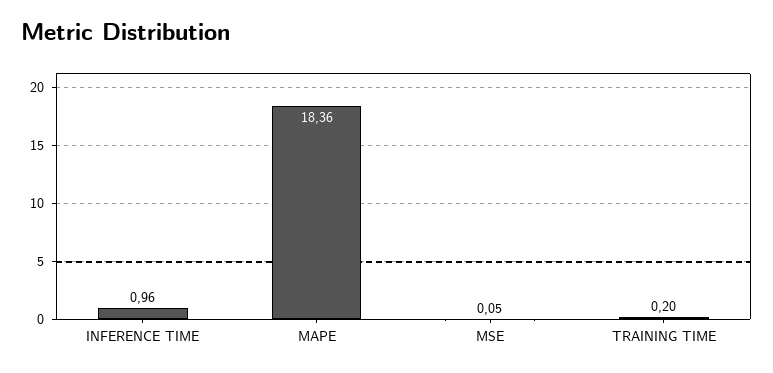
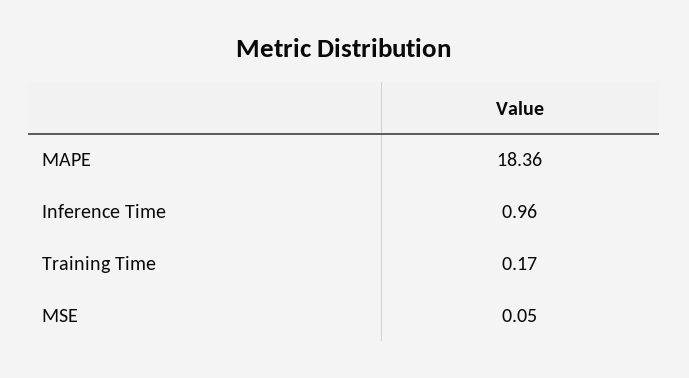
TRAINING TIME: 0.2 -> 0.17

